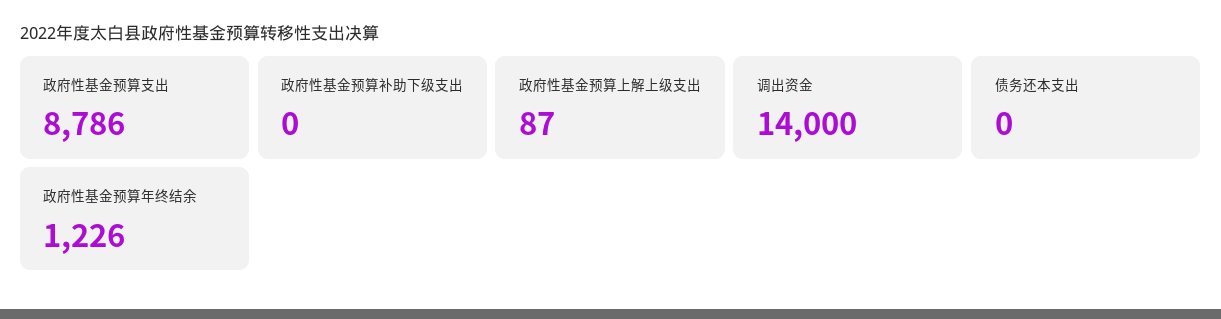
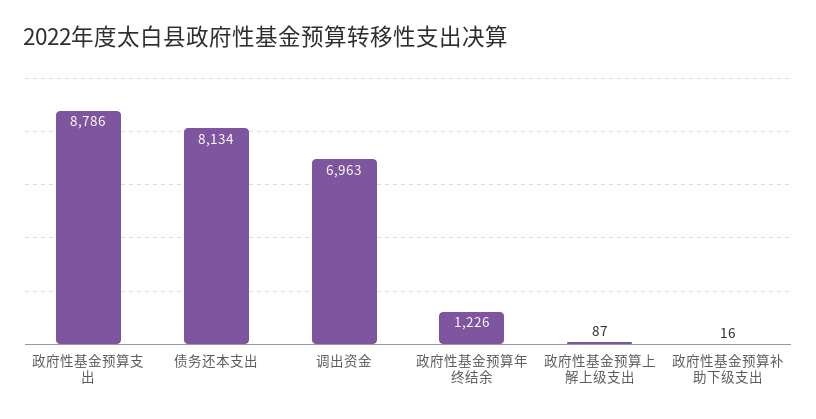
政府性基金预算补助下级支出: 0 -> 16
调出资金: 14000 -> 6963
债务还本支出: 0 -> 8134

